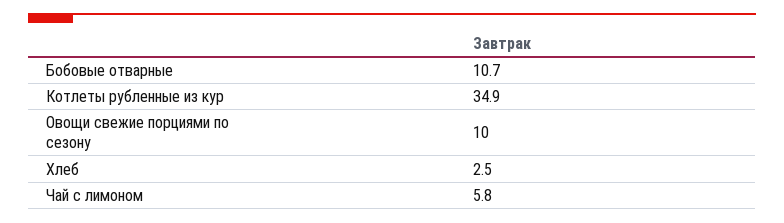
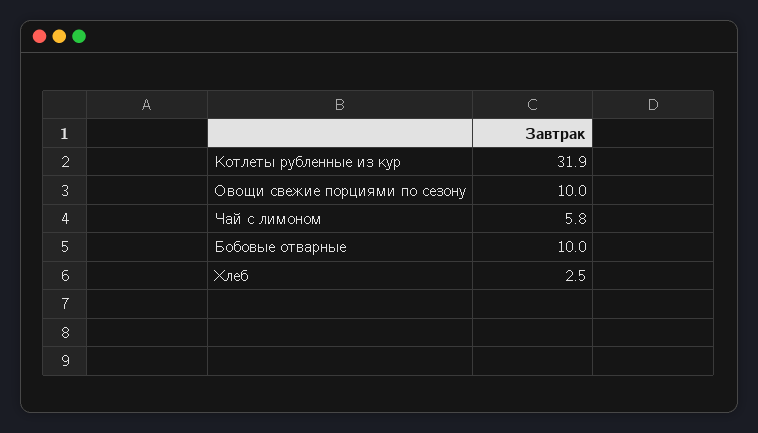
Бобовые отварные: 10.7 -> 10
Котлеты рубленные из кур: 34.9 -> 31.9

